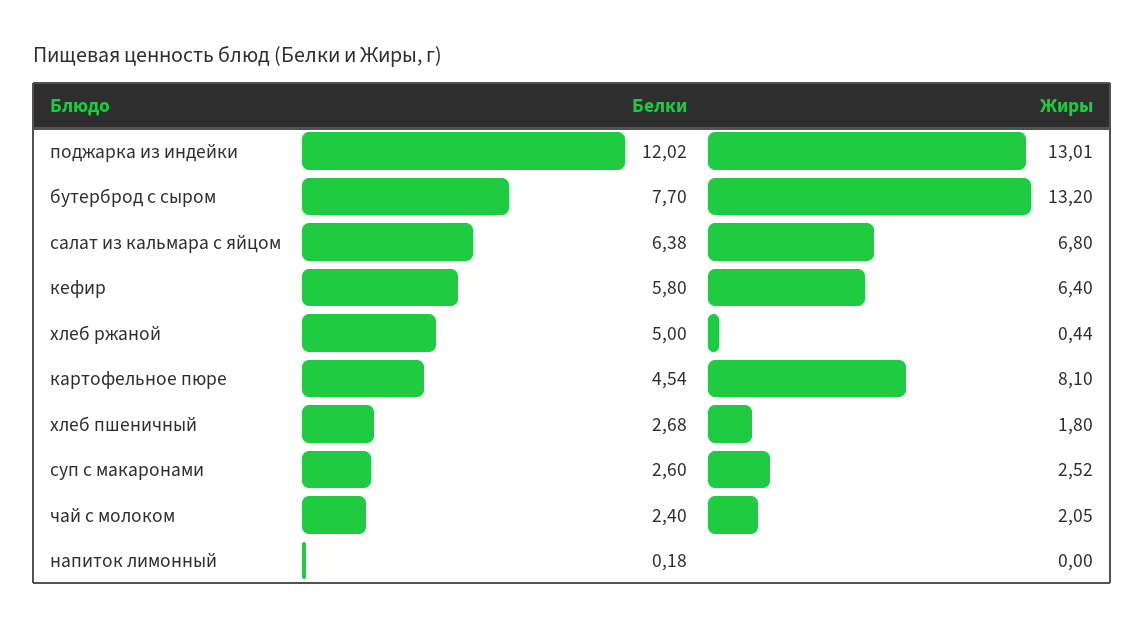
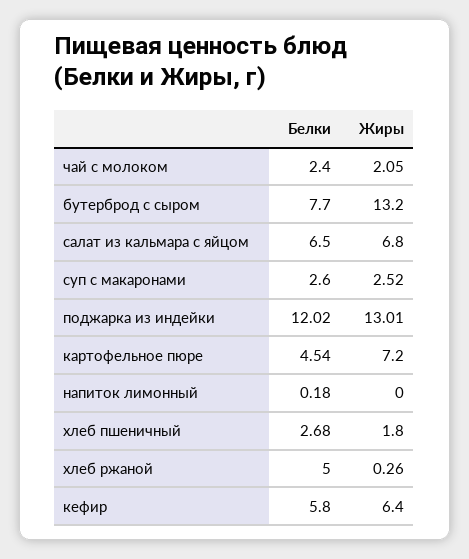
Белки, салат из кальмара с яйцом: 6.38 -> 6.5
Жиры, хлеб ржаной: 0.44 -> 0.26
Жиры, картофельное пюре: 8.1 -> 7.2

